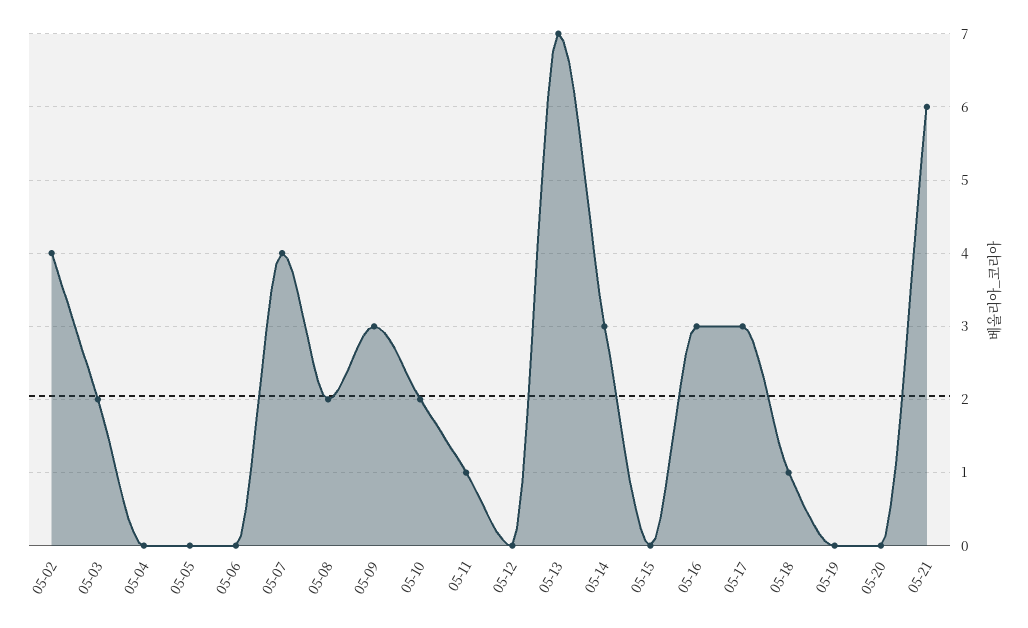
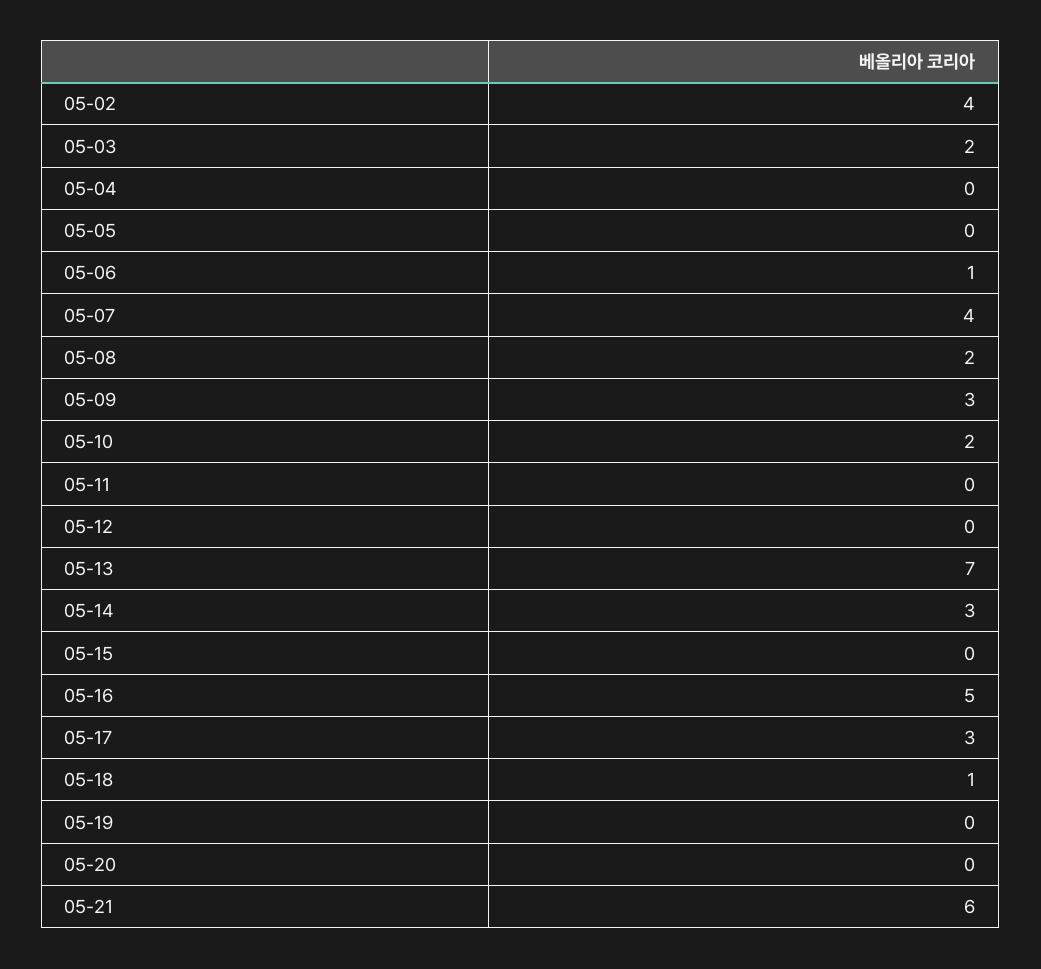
05-06: 0 -> 1
05-11: 1 -> 0
05-16: 3 -> 5

